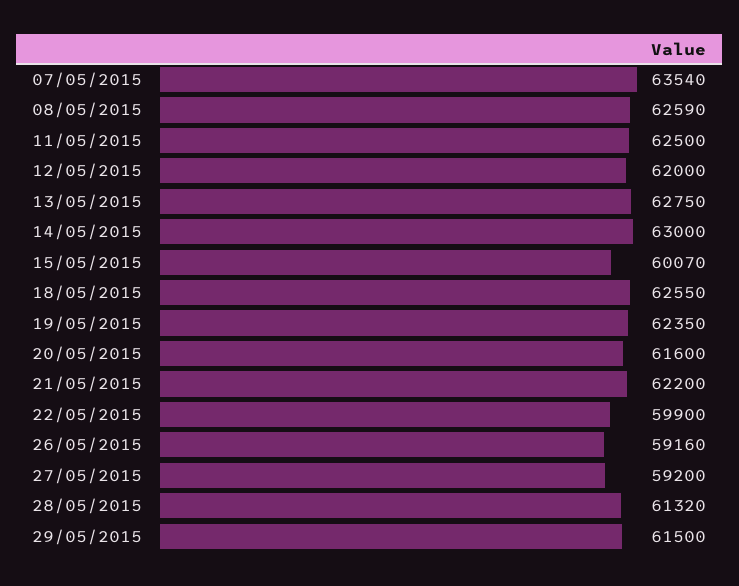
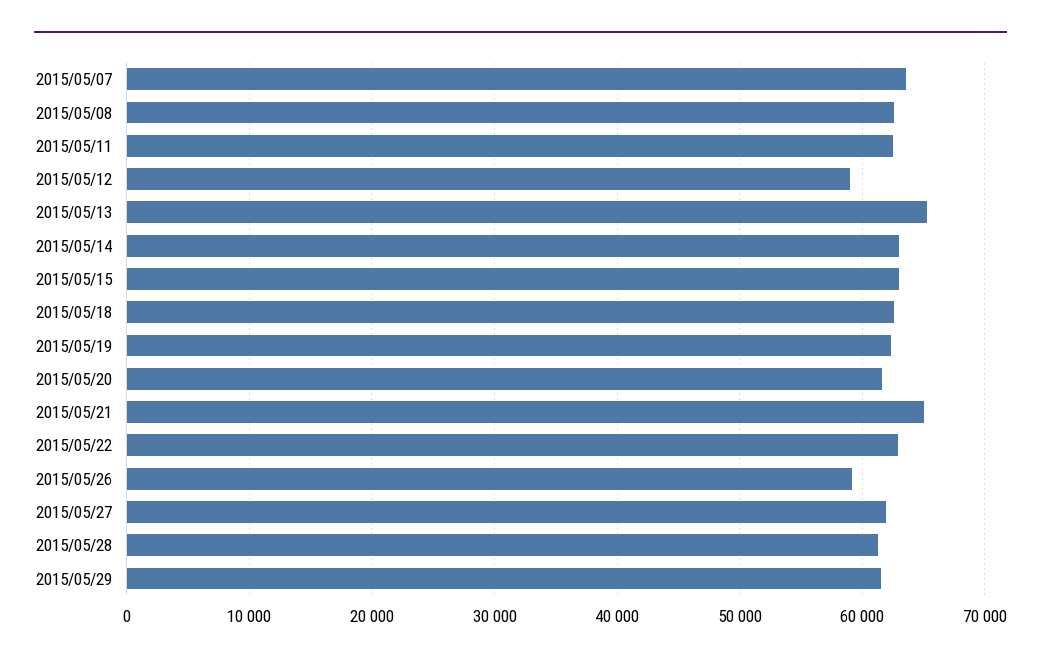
12/05/2015: 62000 -> 59000
13/05/2015: 62750 -> 65000
15/05/2015: 60070 -> 63000
21/05/2015: 62200 -> 65000
22/05/2015: 59900 -> 63000
27/05/2015: 59200 -> 62000

